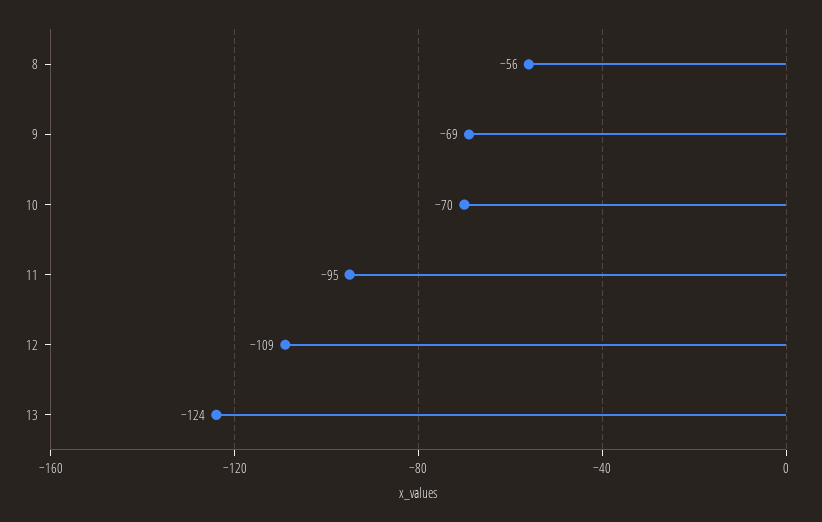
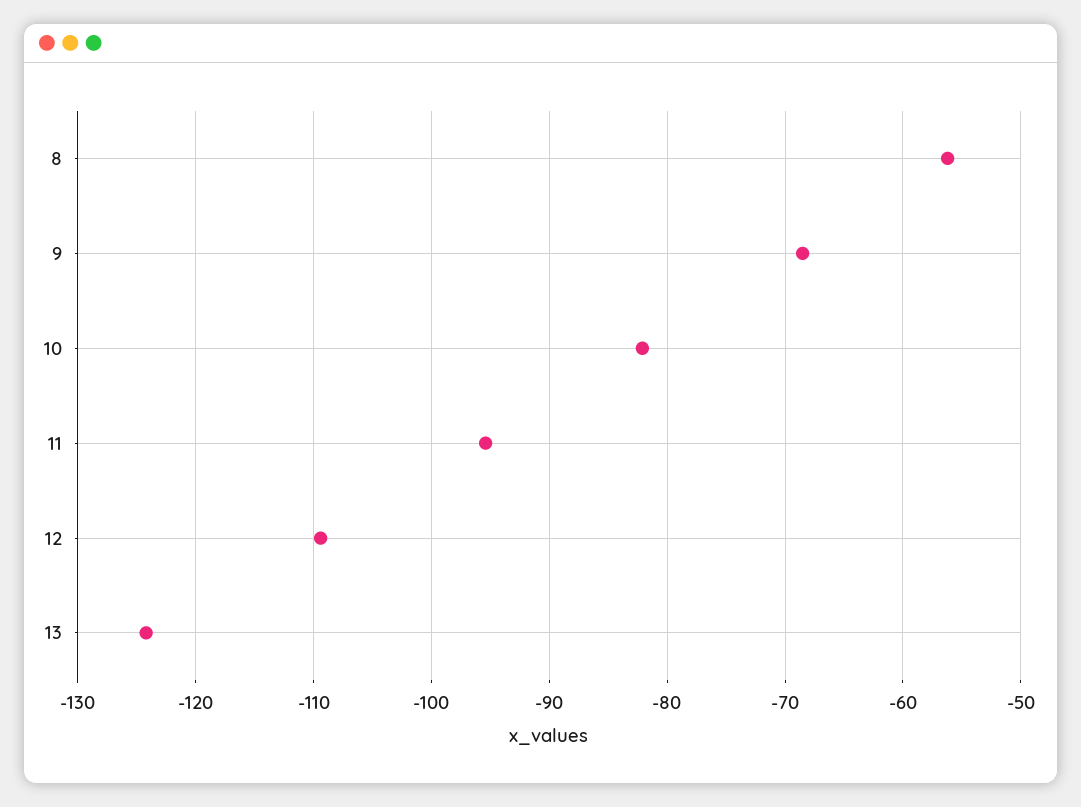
10: -70 -> -82

